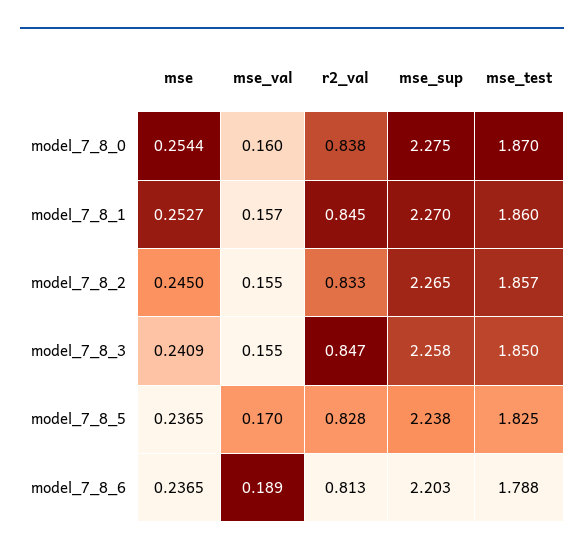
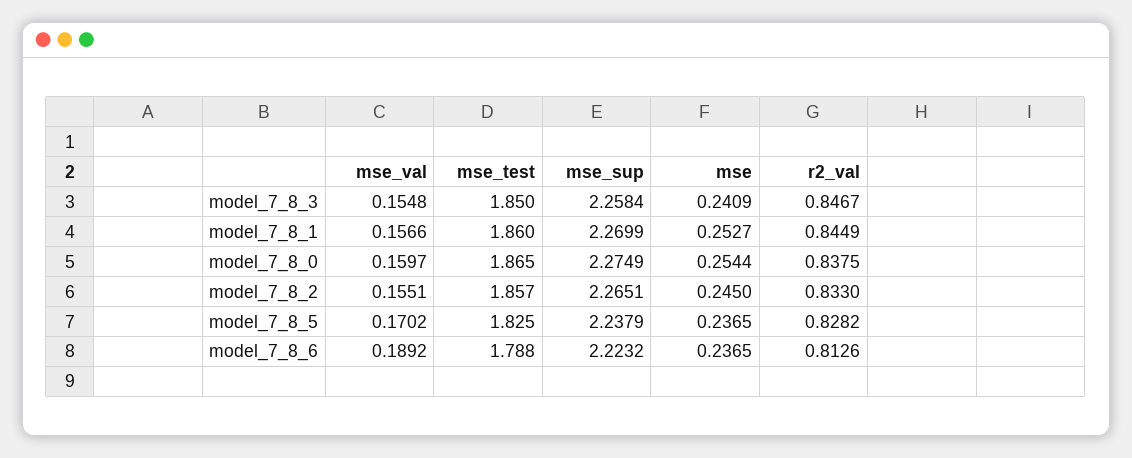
mse_test, model_7_8_0: 1.87 -> 1.865
mse_sup, model_7_8_6: 2.203 -> 2.2232

